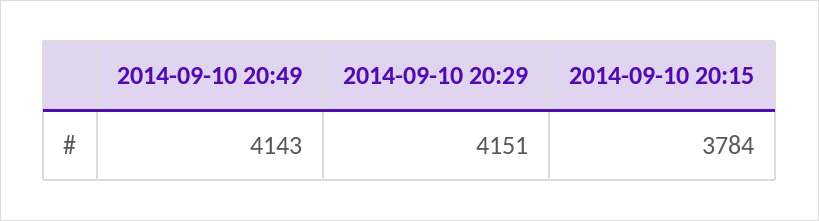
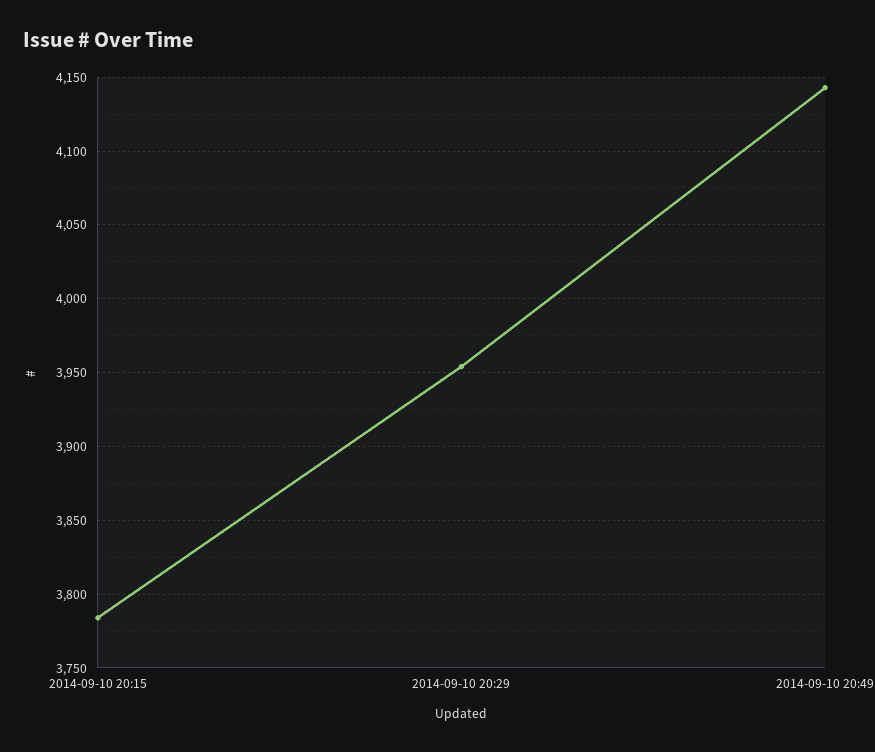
2014-09-10 20:29: 4151 -> 3955

